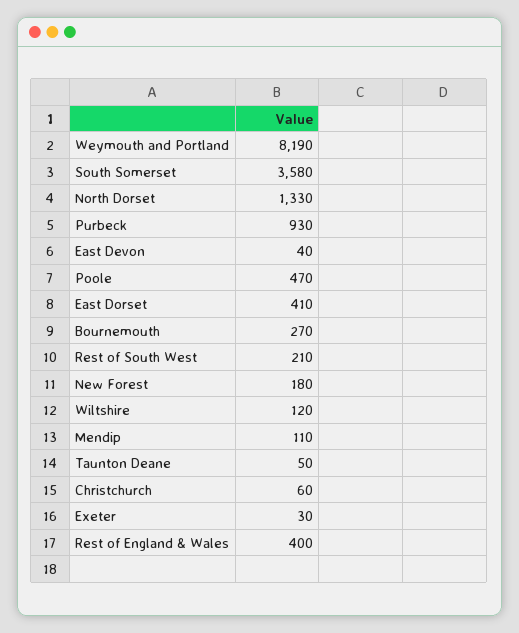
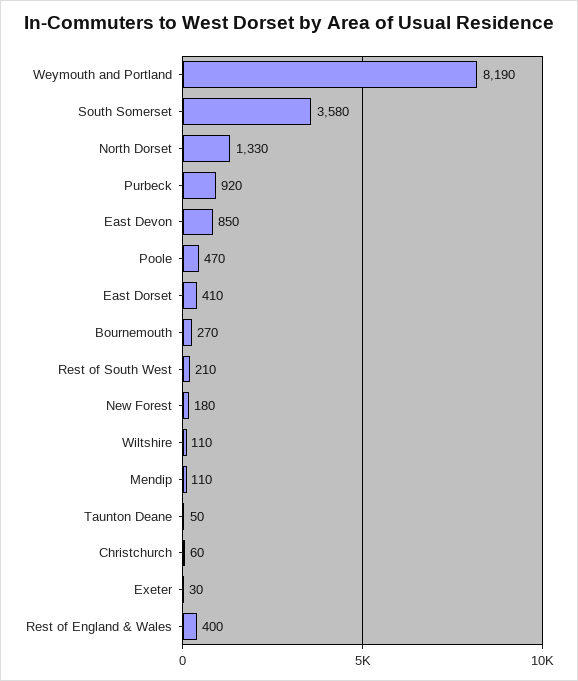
Purbeck: 930 -> 920
East Devon: 40 -> 850
Wiltshire: 120 -> 110

